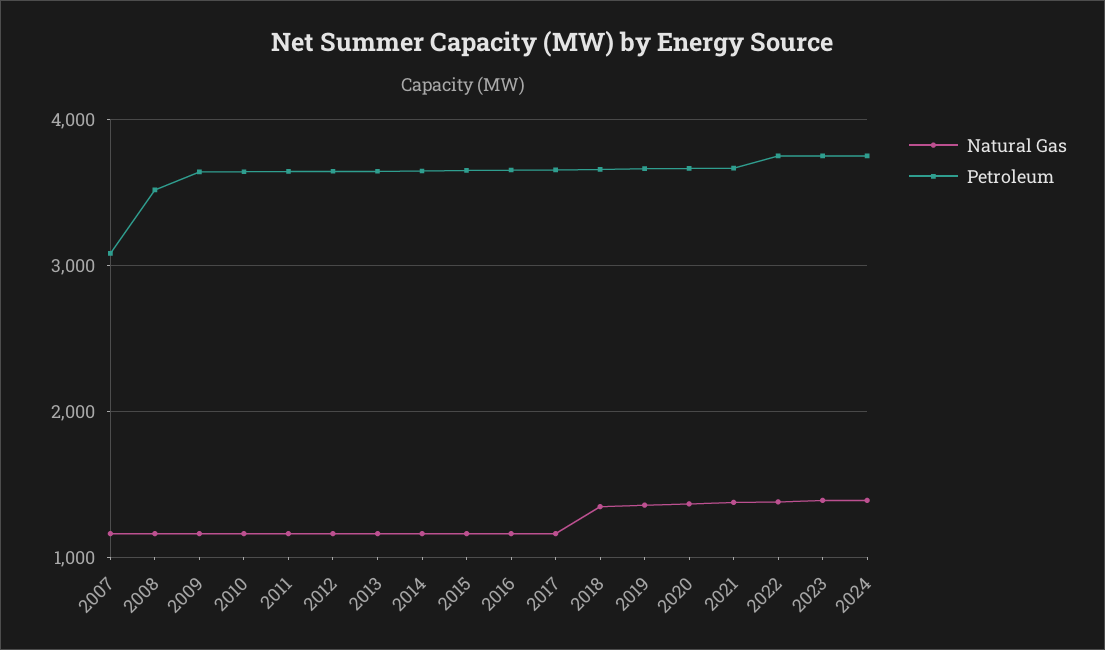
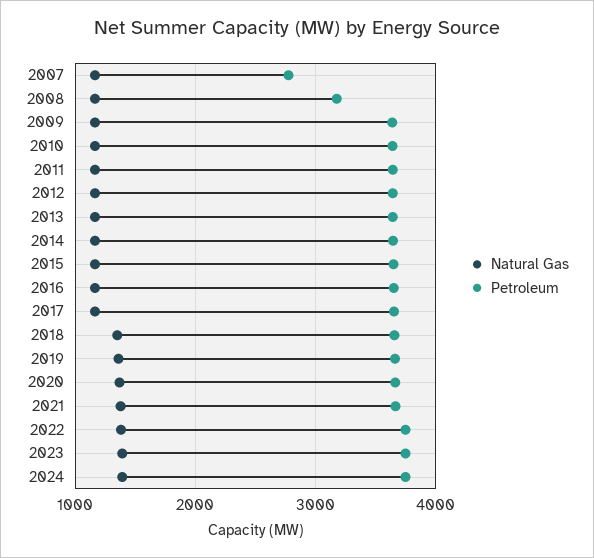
Petroleum, 2007: 3100 -> 2800
Petroleum, 2008: 3500 -> 3200

